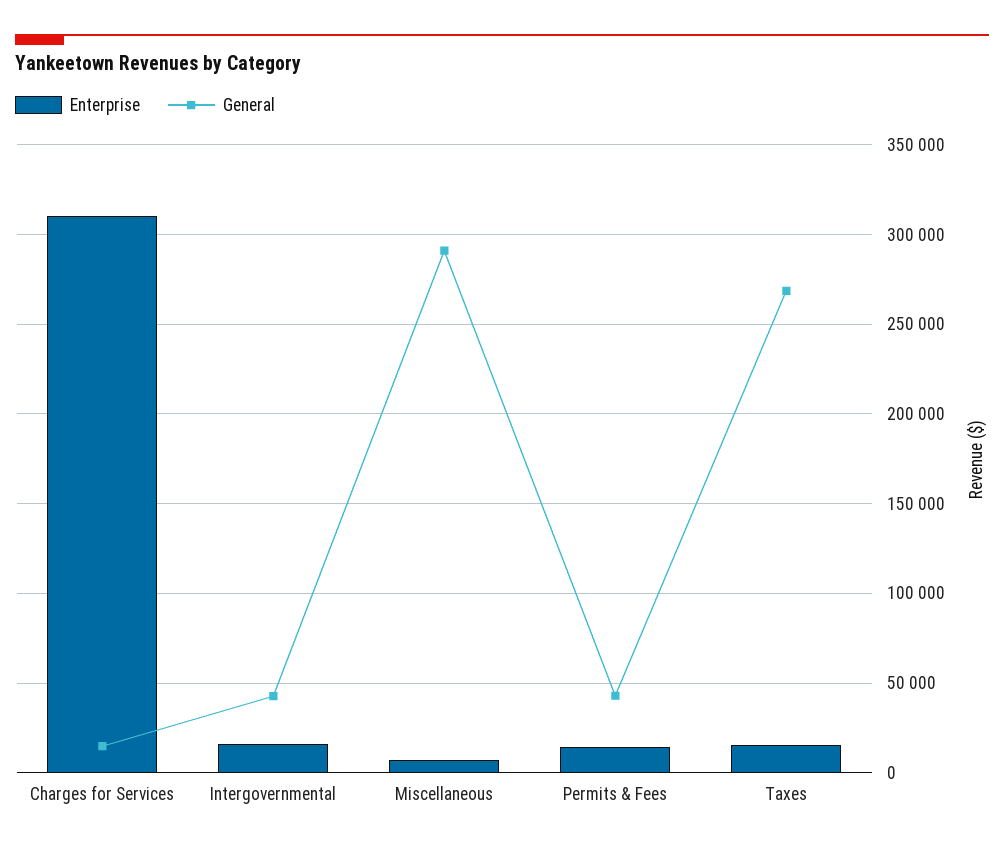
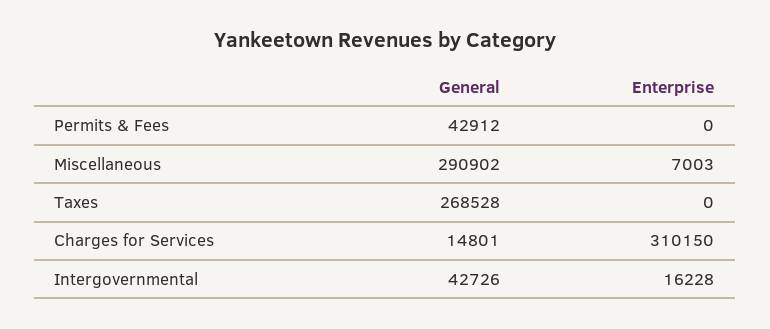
Enterprise, Permits & Fees: 15000 -> 0
Enterprise, Taxes: 15000 -> 0

